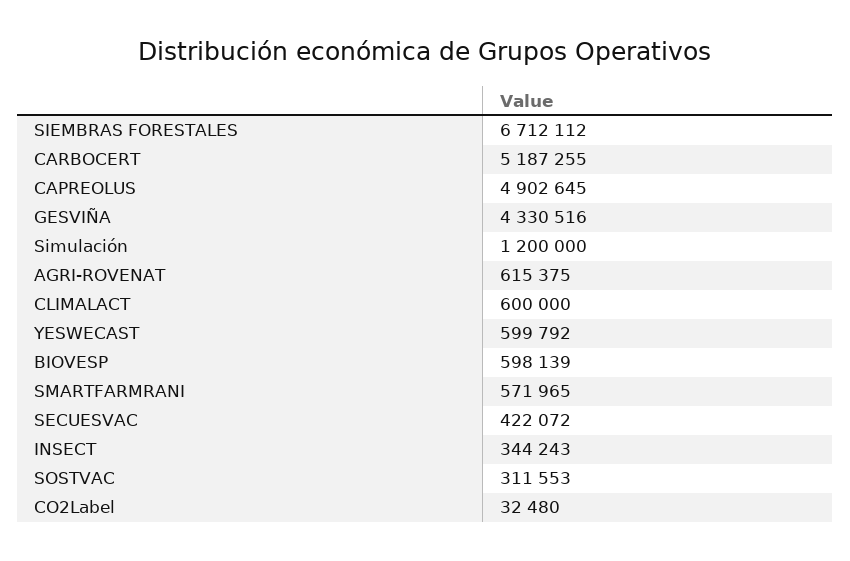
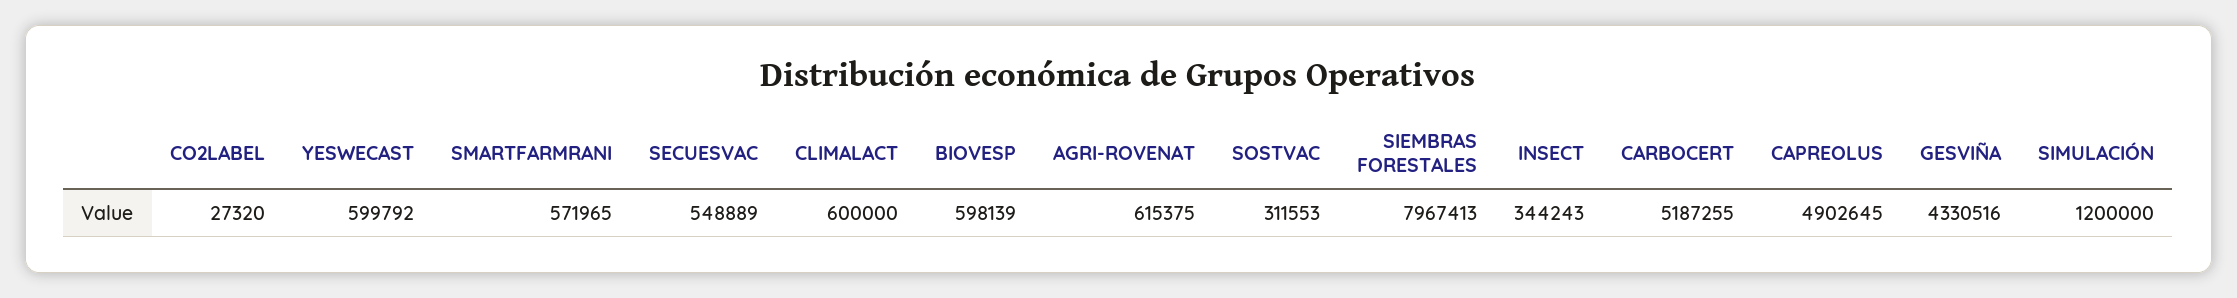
SIEMBRAS FORESTALES: 6712112 -> 7967413
SECUESVAC: 422072 -> 548889
CO2Label: 32480 -> 27320

